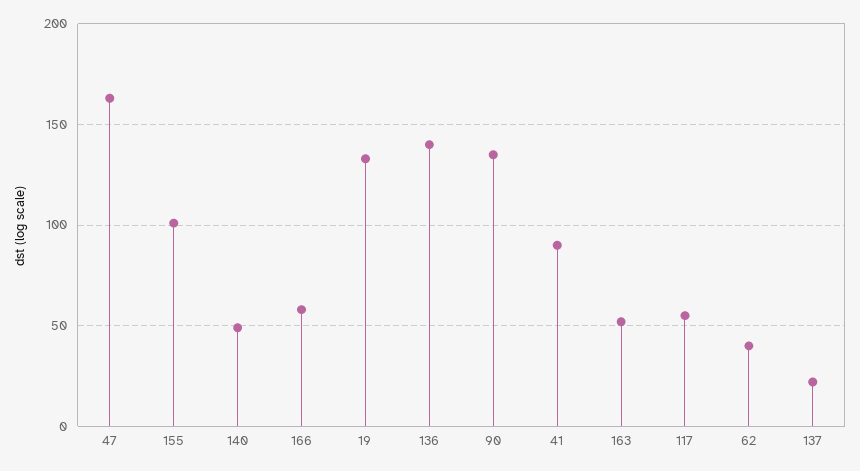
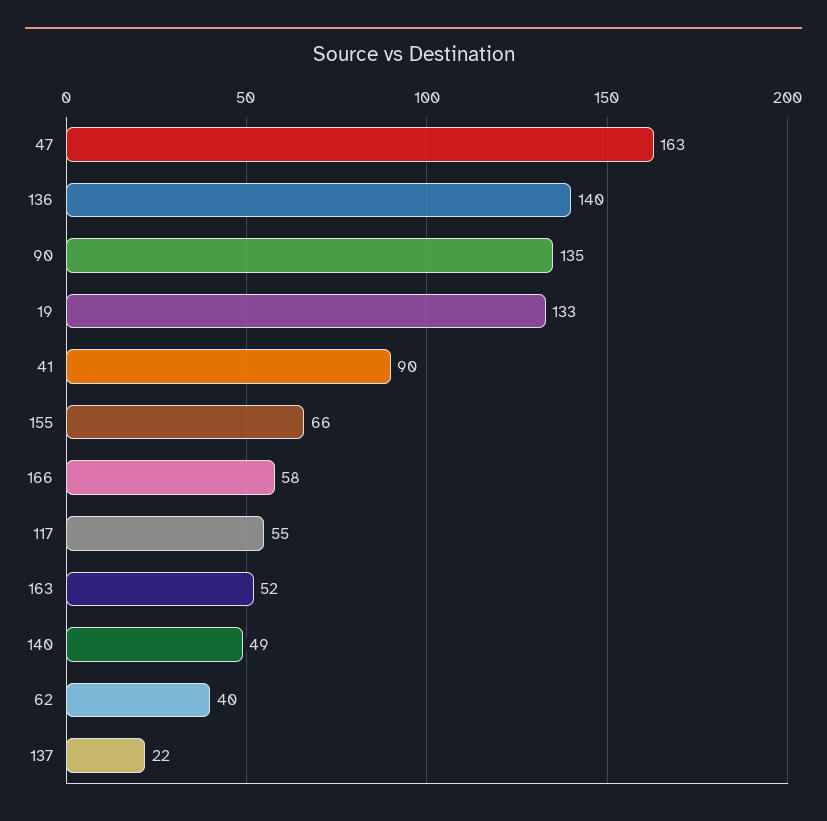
155: 100 -> 66

